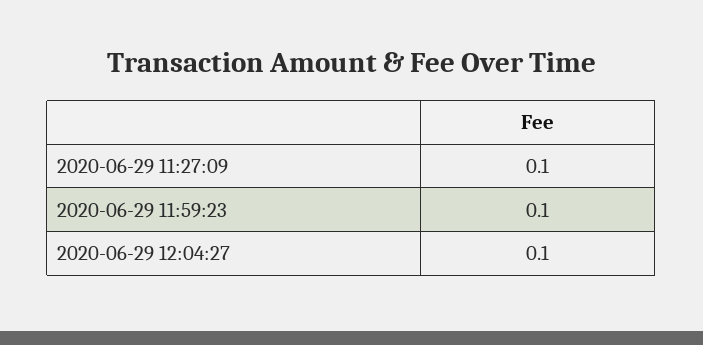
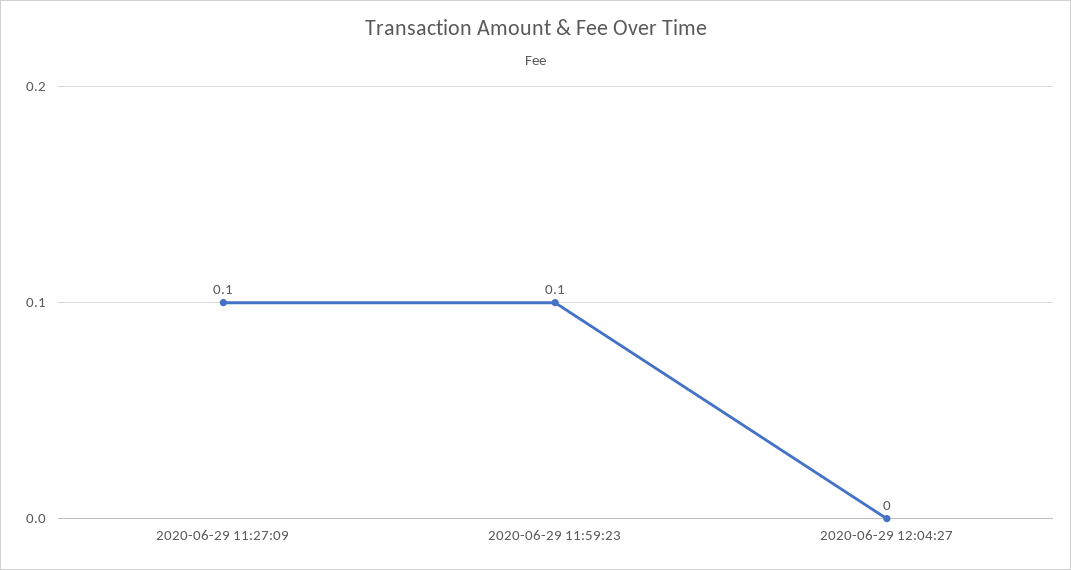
2020-06-29 12:04:27: 0.1 -> 0

